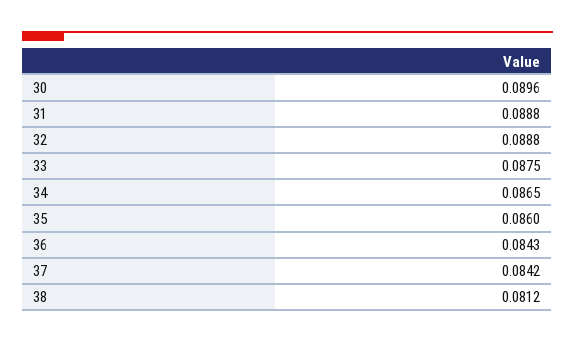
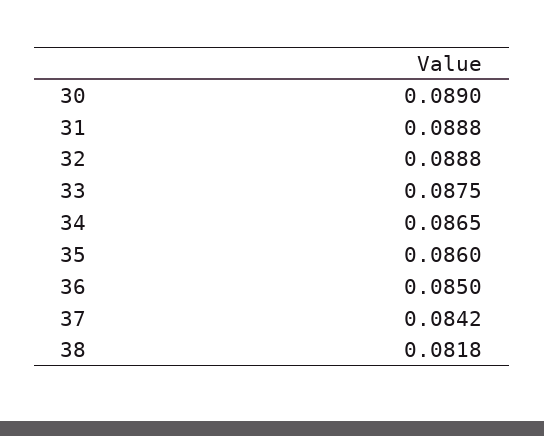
30: 0.0896 -> 0.089
36: 0.0843 -> 0.085
38: 0.0812 -> 0.0818

